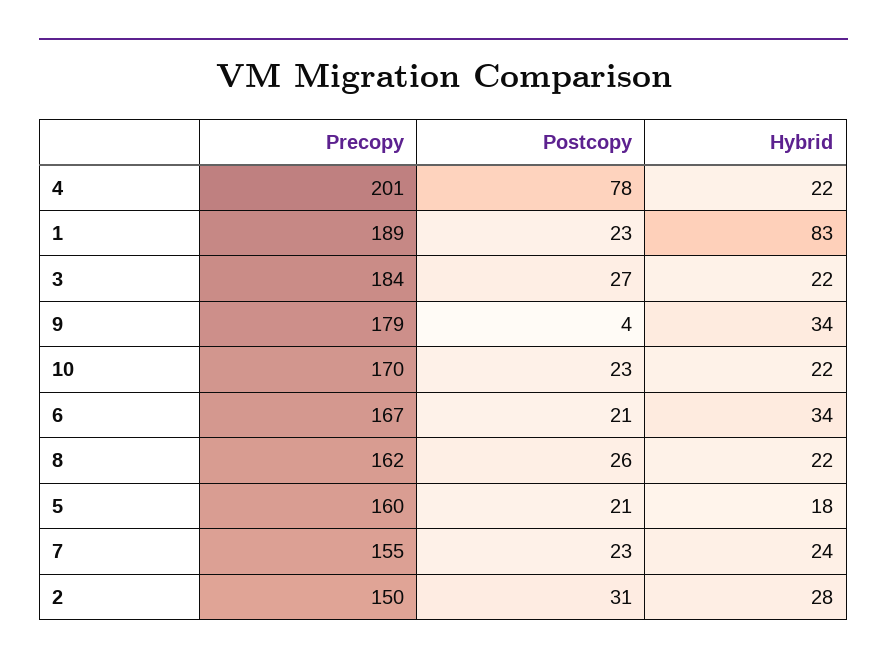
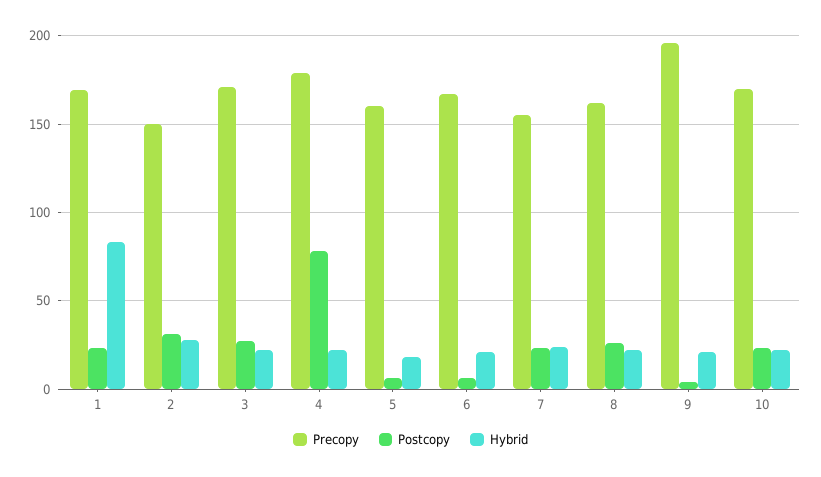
Precopy, 4: 201 -> 180
Precopy, 1: 189 -> 170
Precopy, 3: 184 -> 170
Precopy, 9: 179 -> 195
Hybrid, 9: 34 -> 20
Postcopy, 6: 21 -> 5
Hybrid, 6: 34 -> 20
Postcopy, 5: 21 -> 5

